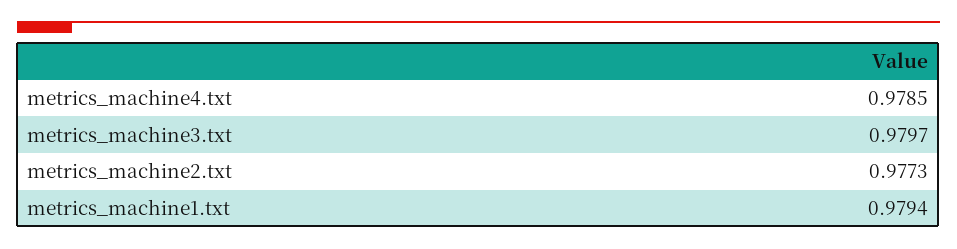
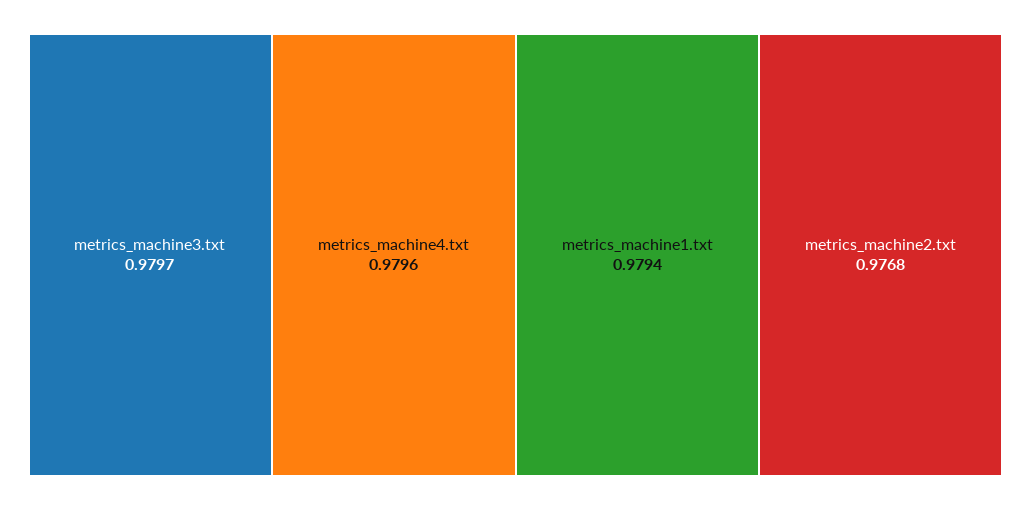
metrics_machine4.txt: 0.9785 -> 0.9796
metrics_machine2.txt: 0.9773 -> 0.9768

